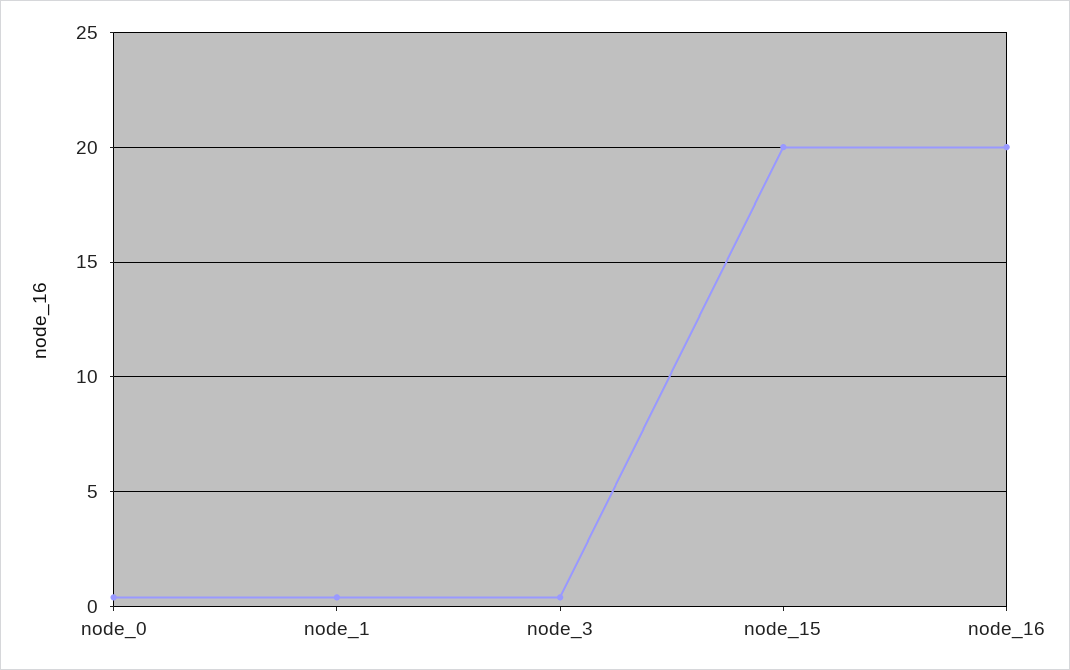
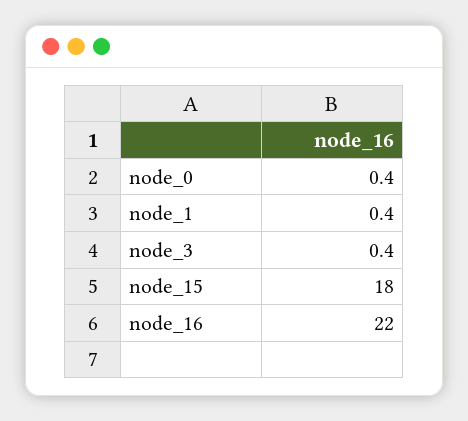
node_15: 20 -> 18
node_16: 20 -> 22

